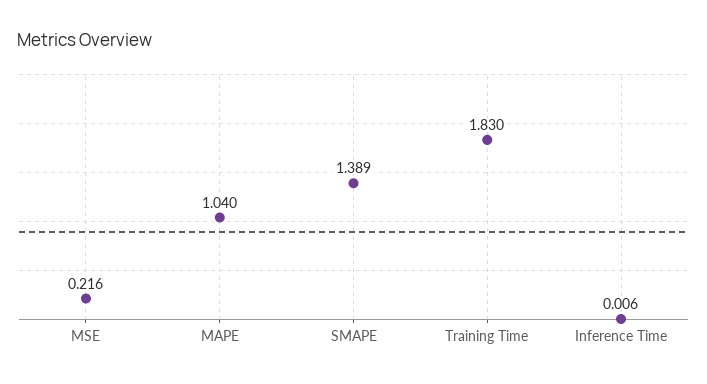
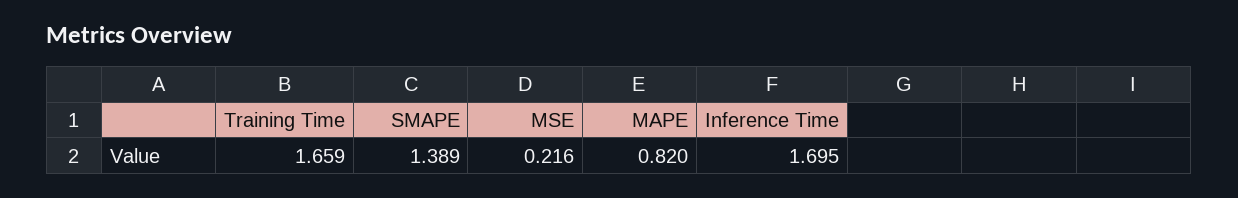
MAPE: 1.04 -> 0.82
Training Time: 1.83 -> 1.659
Inference Time: 0.006 -> 1.695

